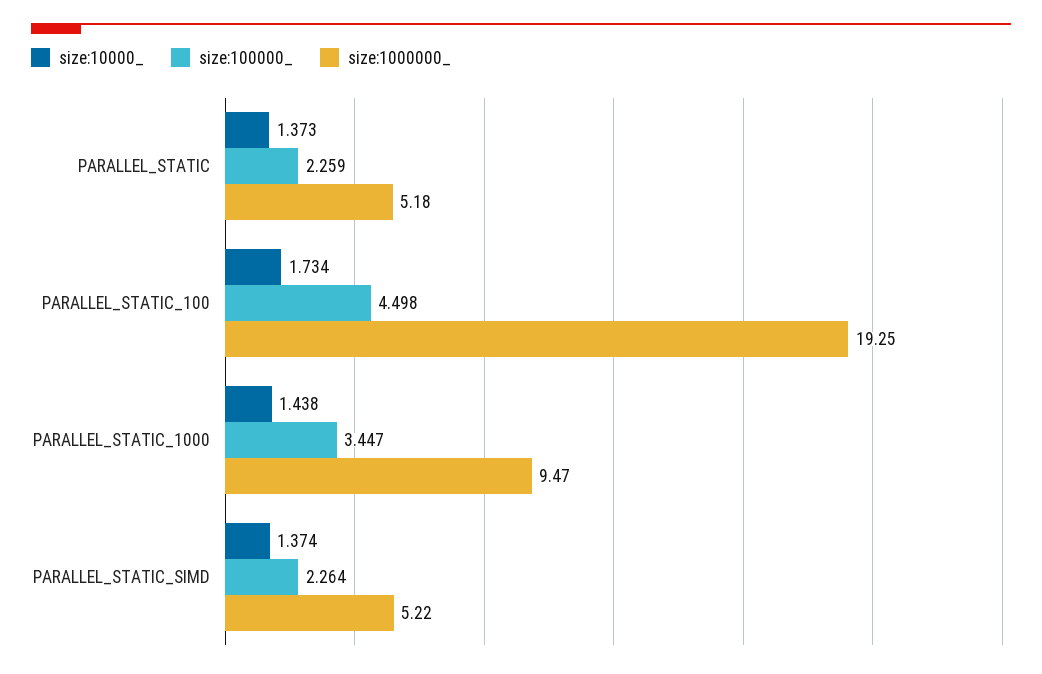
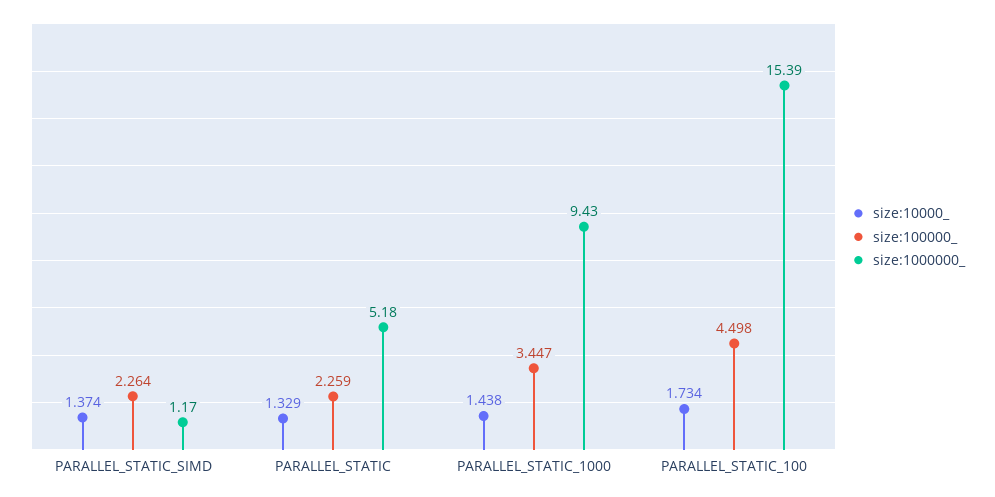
size:10000_, PARALLEL_STATIC: 1.373 -> 1.329
size:1000000_, PARALLEL_STATIC_100: 19.25 -> 15.39
size:1000000_, PARALLEL_STATIC_1000: 9.47 -> 9.43
size:1000000_, PARALLEL_STATIC_SIMD: 5.22 -> 1.17

